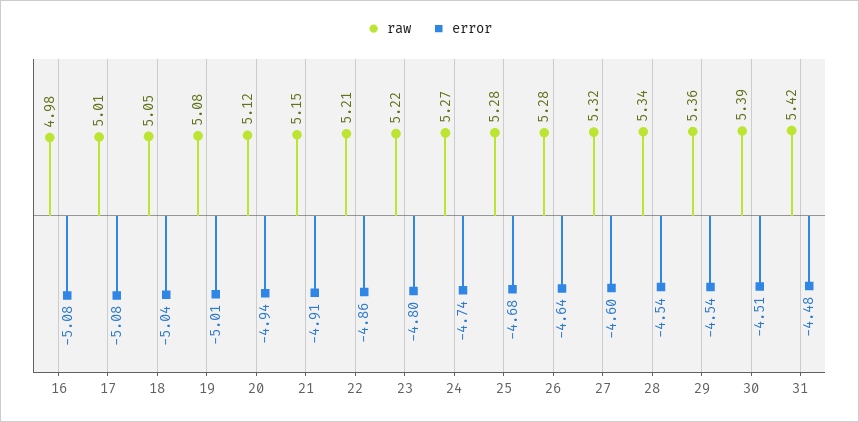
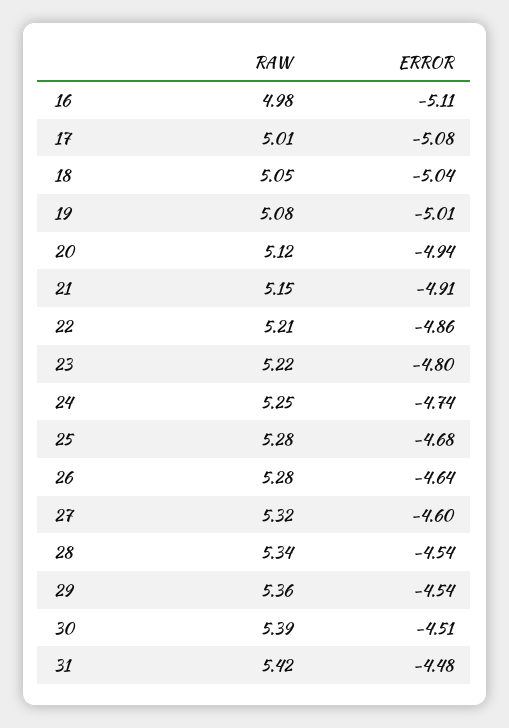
error, 16: -5.08 -> -5.11
raw, 24: 5.27 -> 5.25

